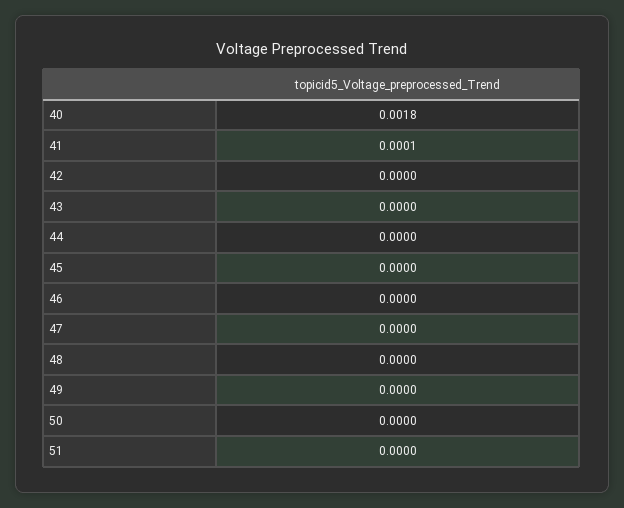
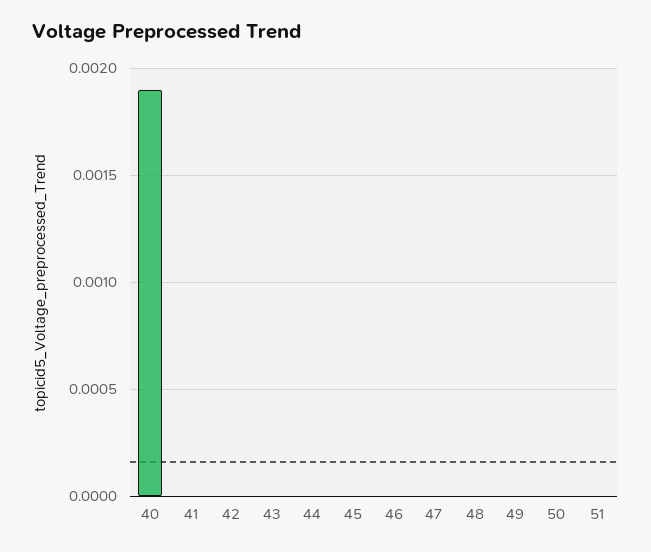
40: 0.0018 -> 0.0019
41: 0.0001 -> 0

